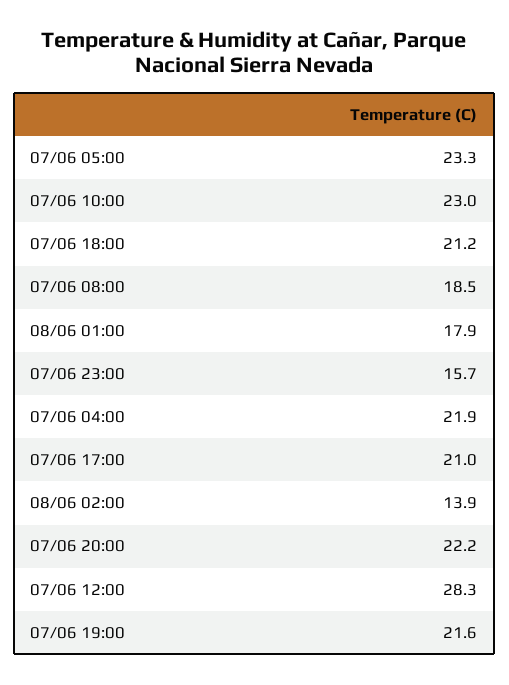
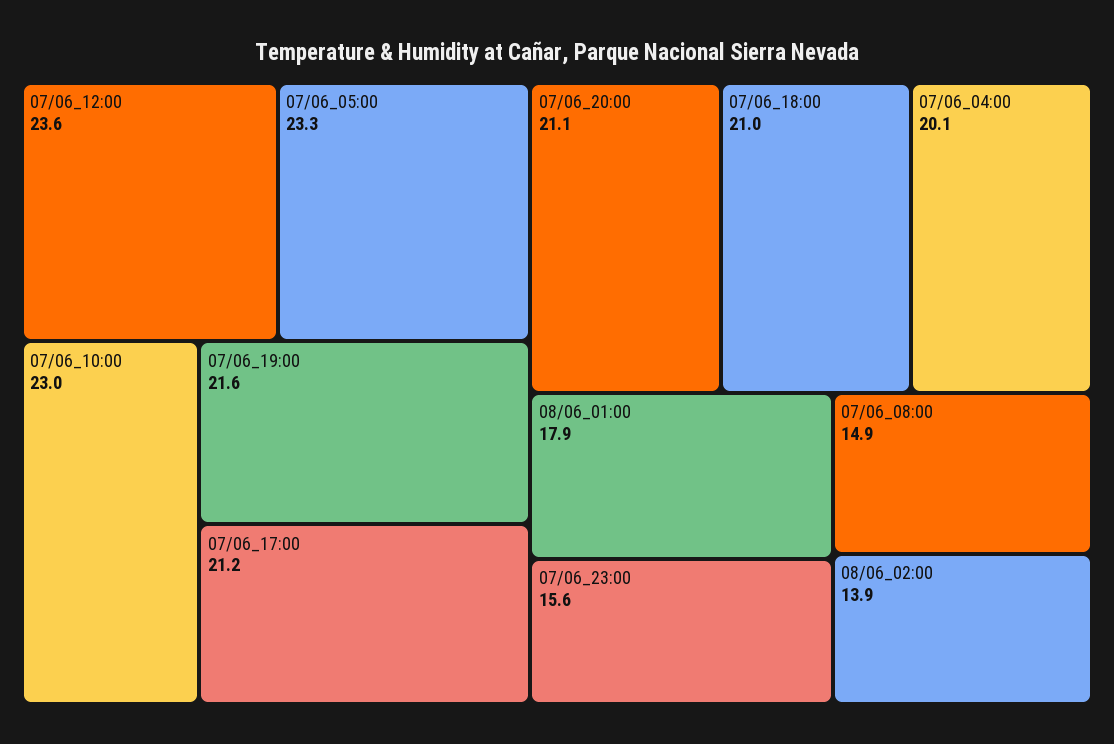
07/06 18:00: 21.2 -> 21
07/06 08:00: 18.5 -> 14.9
07/06 23:00: 15.7 -> 15.6
07/06 04:00: 21.9 -> 20.1
07/06 17:00: 21 -> 21.2
07/06 20:00: 22.2 -> 21.1
07/06 12:00: 28.3 -> 23.6

